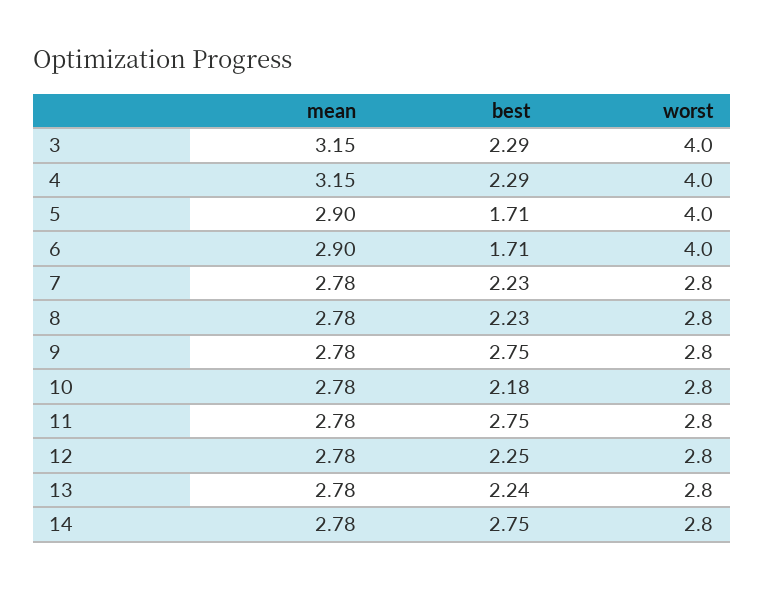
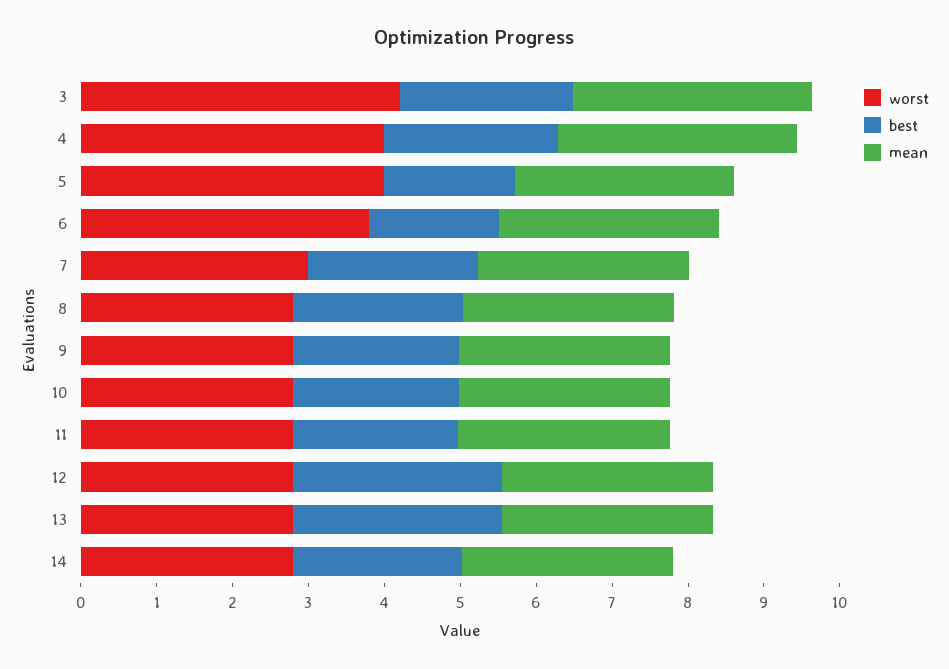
worst, 3: 4 -> 4.2
worst, 6: 4 -> 3.8
worst, 7: 2.8 -> 3
best, 9: 2.75 -> 2.2
best, 11: 2.75 -> 2.2
best, 12: 2.25 -> 2.8
best, 13: 2.24 -> 2.8
best, 14: 2.75 -> 2.2

